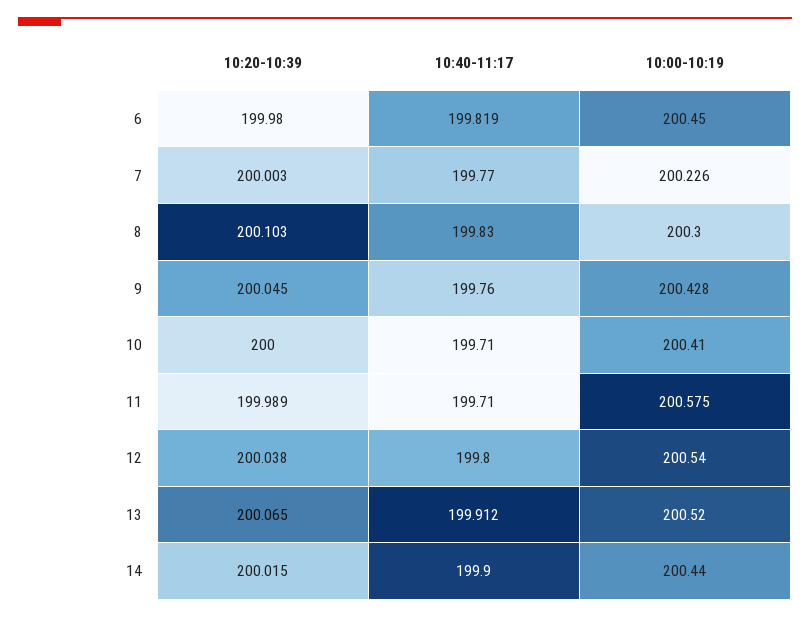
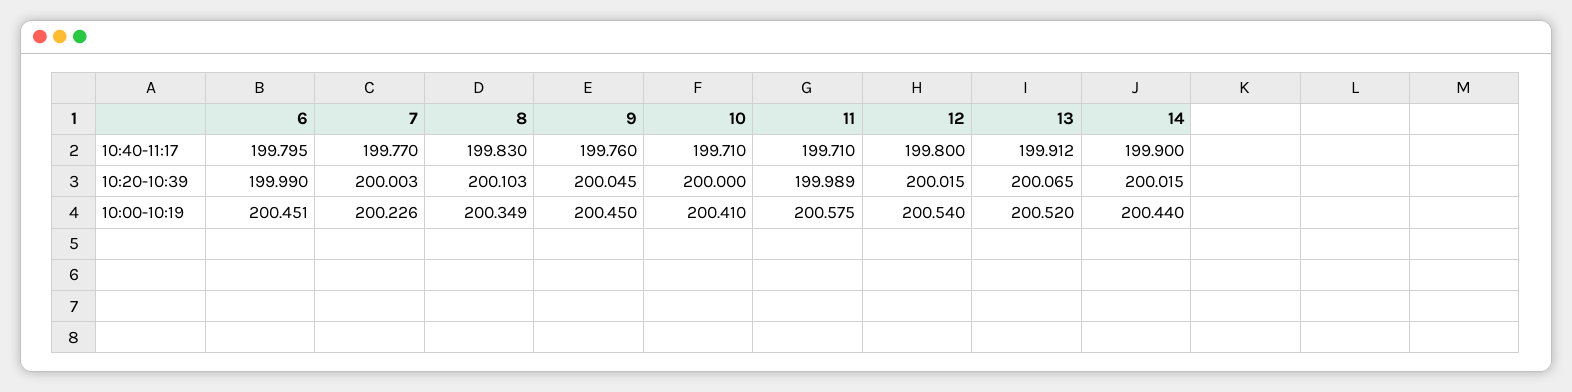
10:20-10:39, 6: 199.98 -> 199.99
10:40-11:17, 6: 199.819 -> 199.795
10:00-10:19, 6: 200.45 -> 200.451
10:00-10:19, 8: 200.3 -> 200.349
10:00-10:19, 9: 200.428 -> 200.45
10:20-10:39, 12: 200.038 -> 200.015

